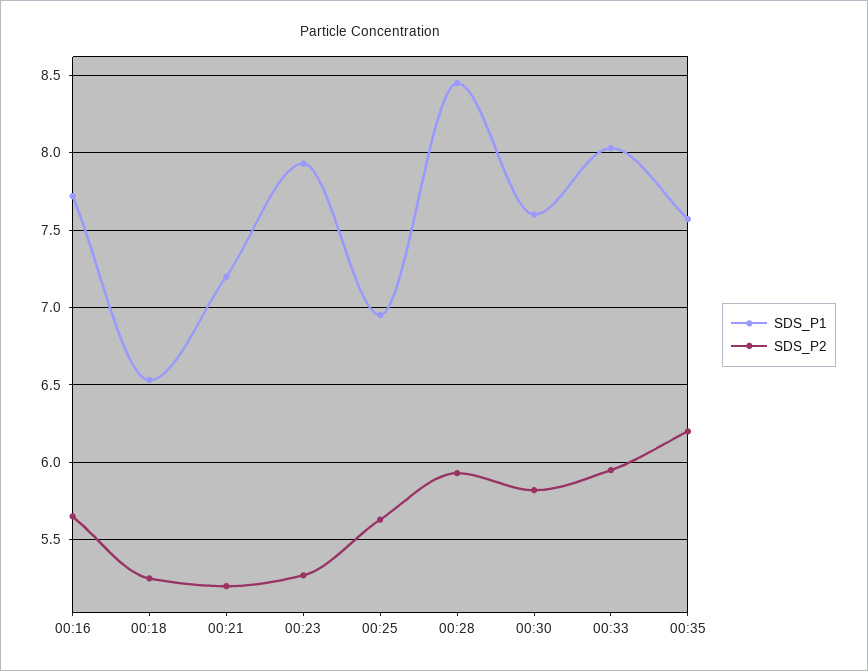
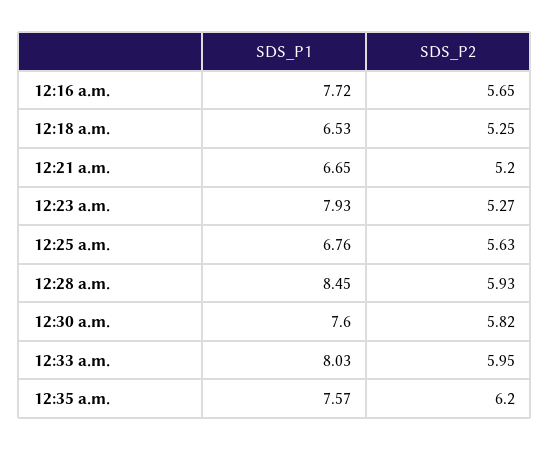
SDS_P1, 00:21: 7.2 -> 6.65
SDS_P1, 00:25: 6.95 -> 6.76

